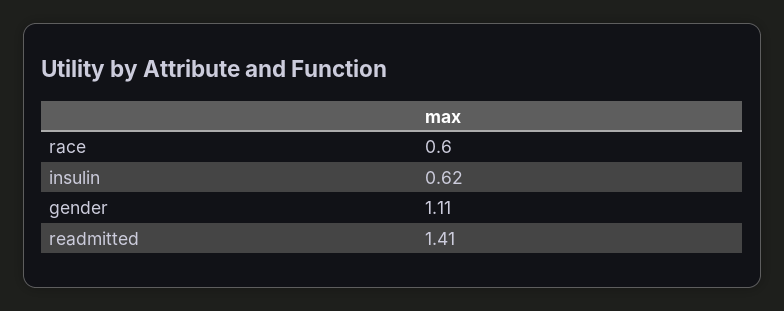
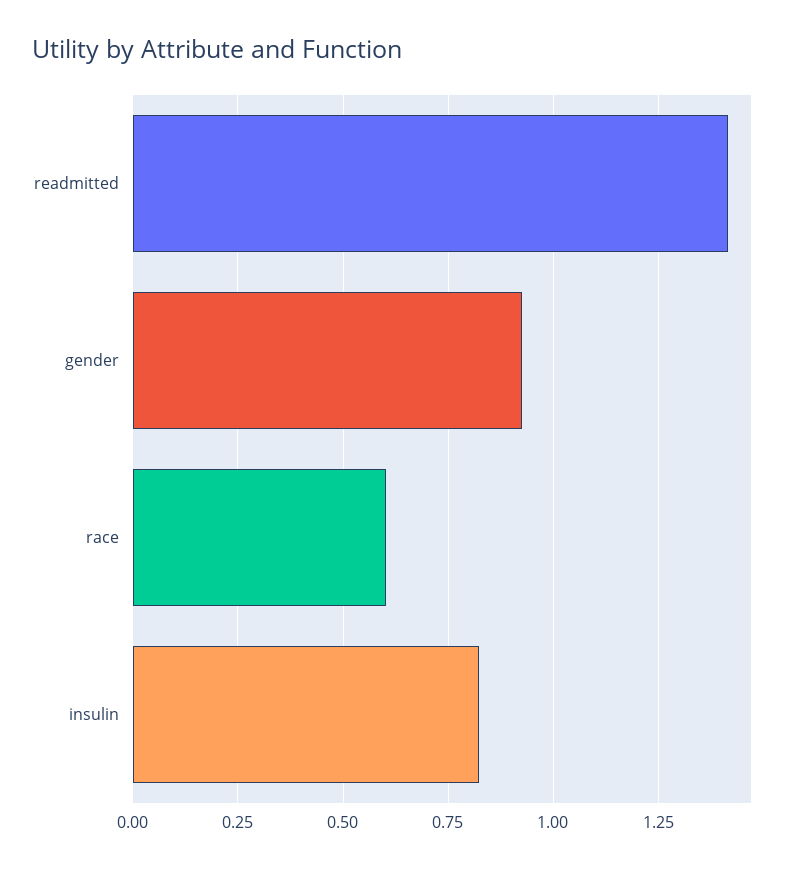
insulin: 0.62 -> 0.825
gender: 1.11 -> 0.925

